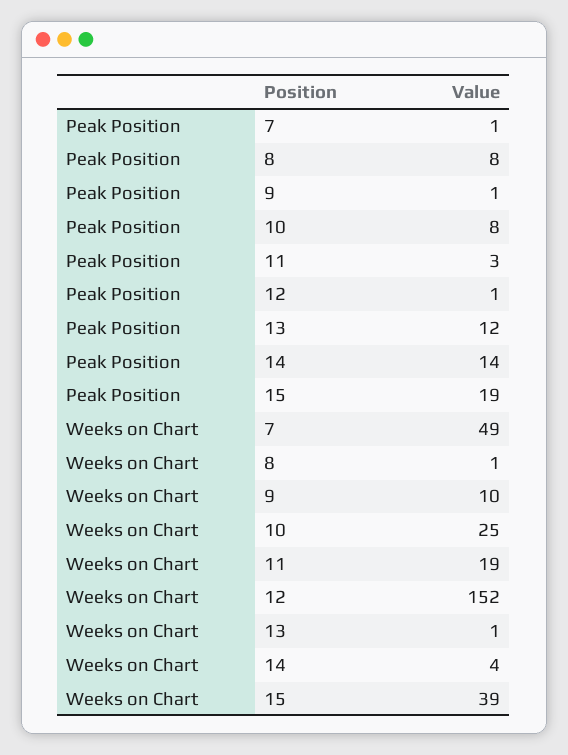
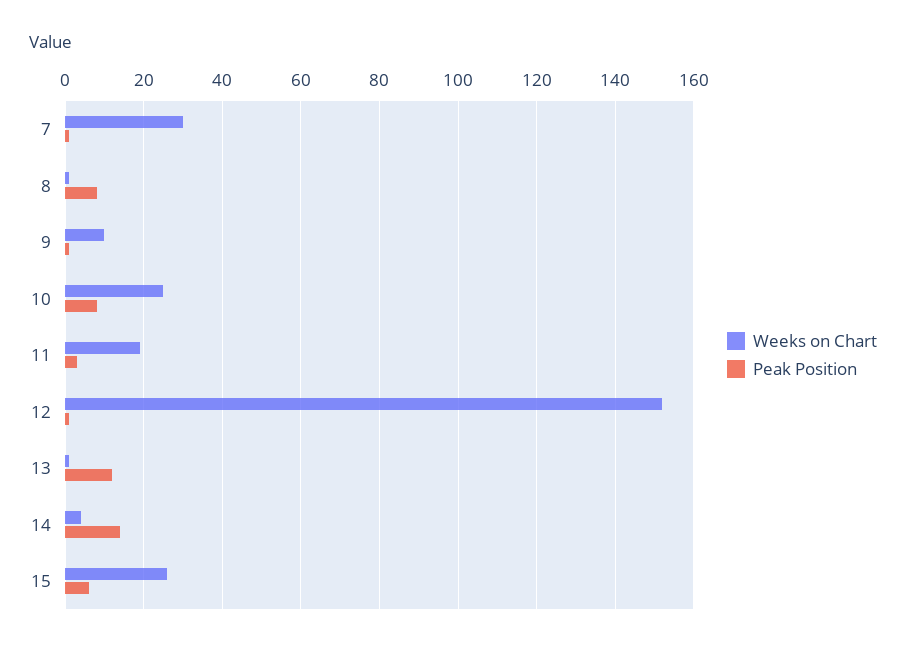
Peak Position, 15: 19 -> 5
Weeks on Chart, 7: 49 -> 30
Weeks on Chart, 15: 39 -> 25

